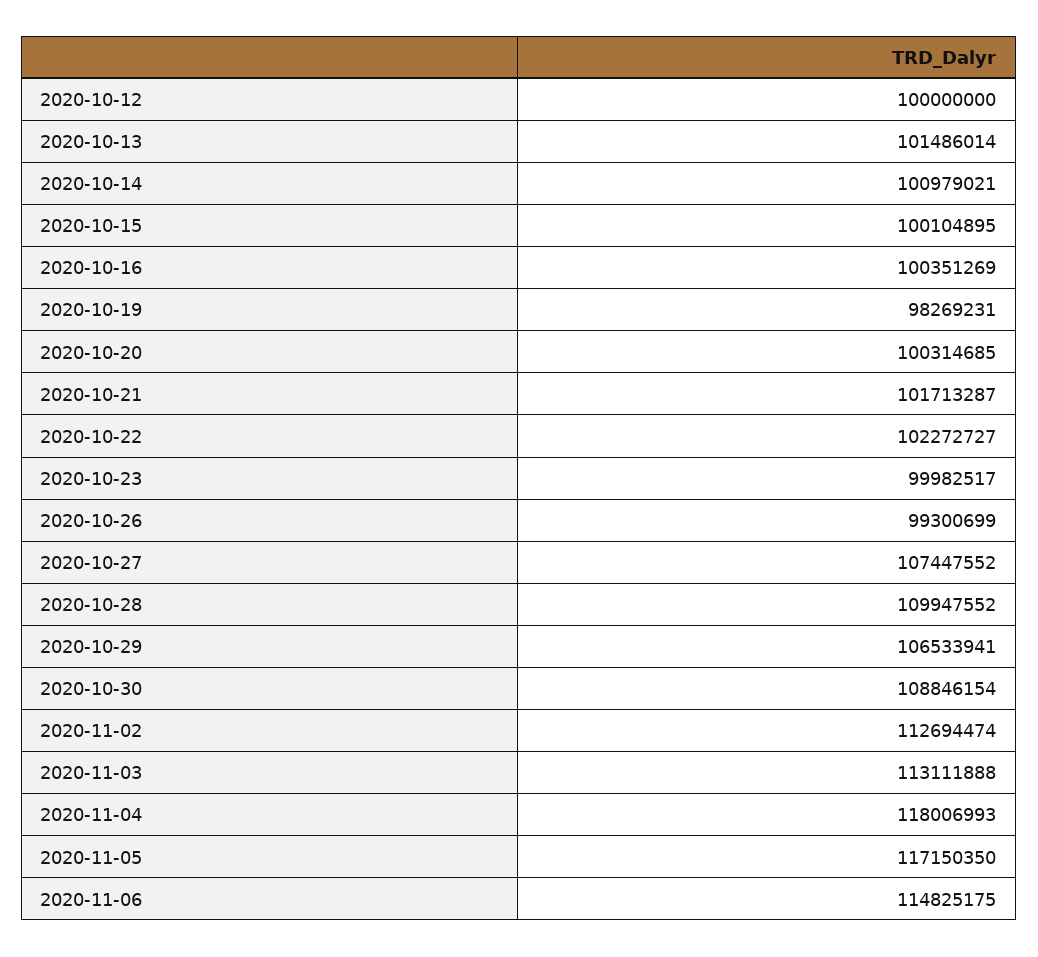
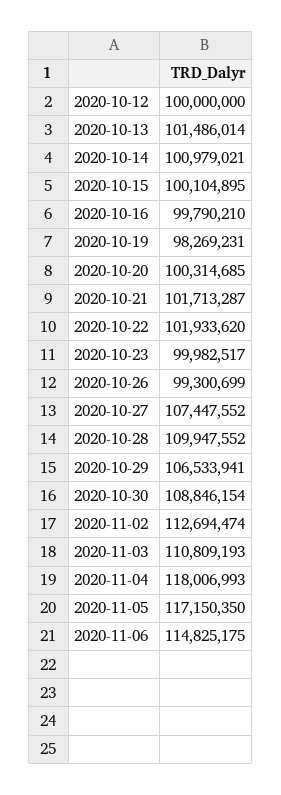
2020-10-16: 100351269 -> 99790210
2020-10-22: 102272727 -> 101933620
2020-11-03: 113111888 -> 110809193

